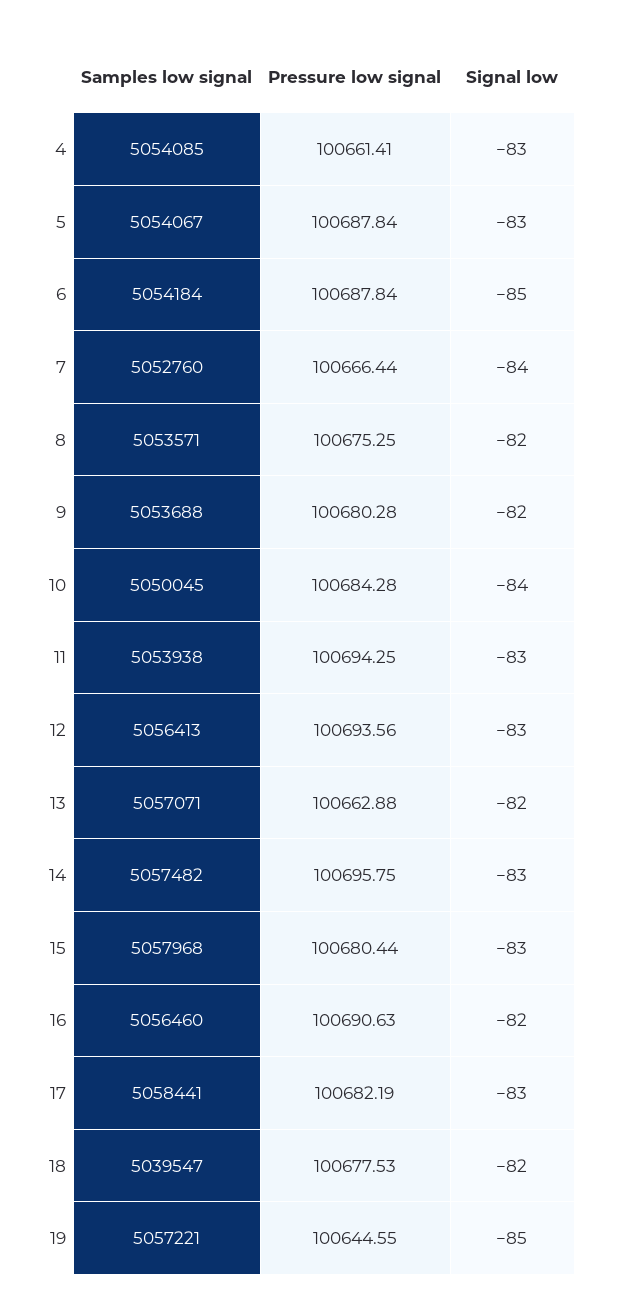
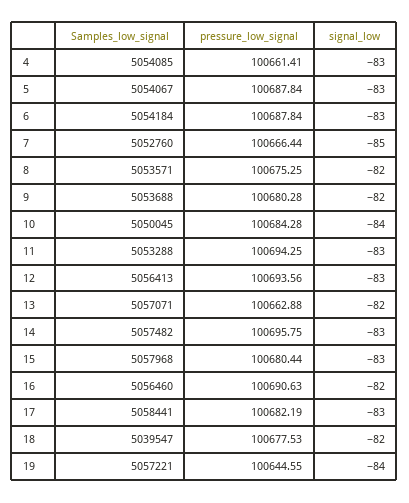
Signal low, 6: -85 -> -83
Signal low, 7: -84 -> -85
Samples low signal, 11: 5053938 -> 5053288
Signal low, 19: -85 -> -84

